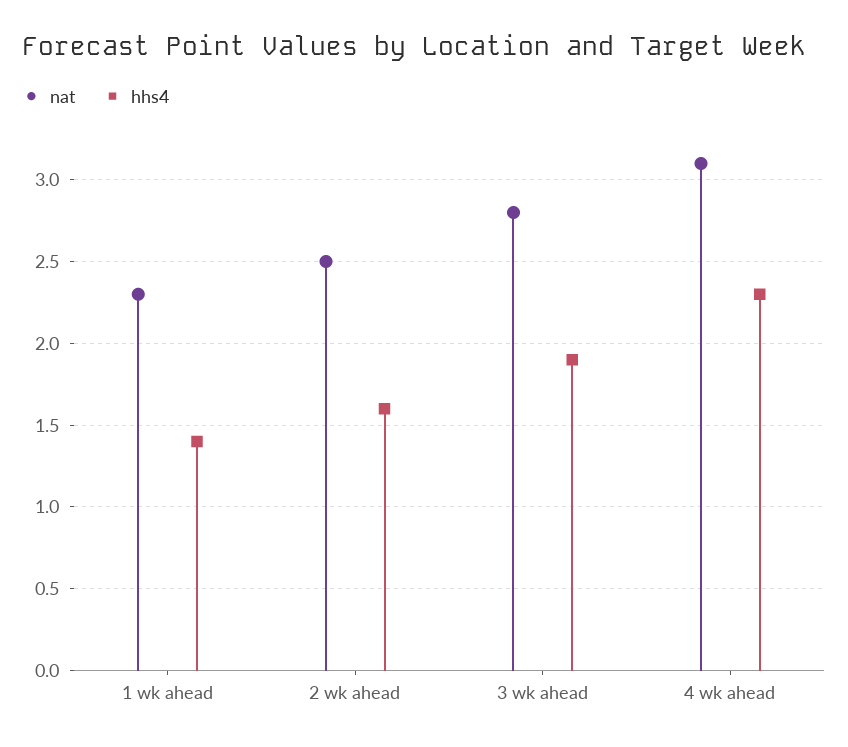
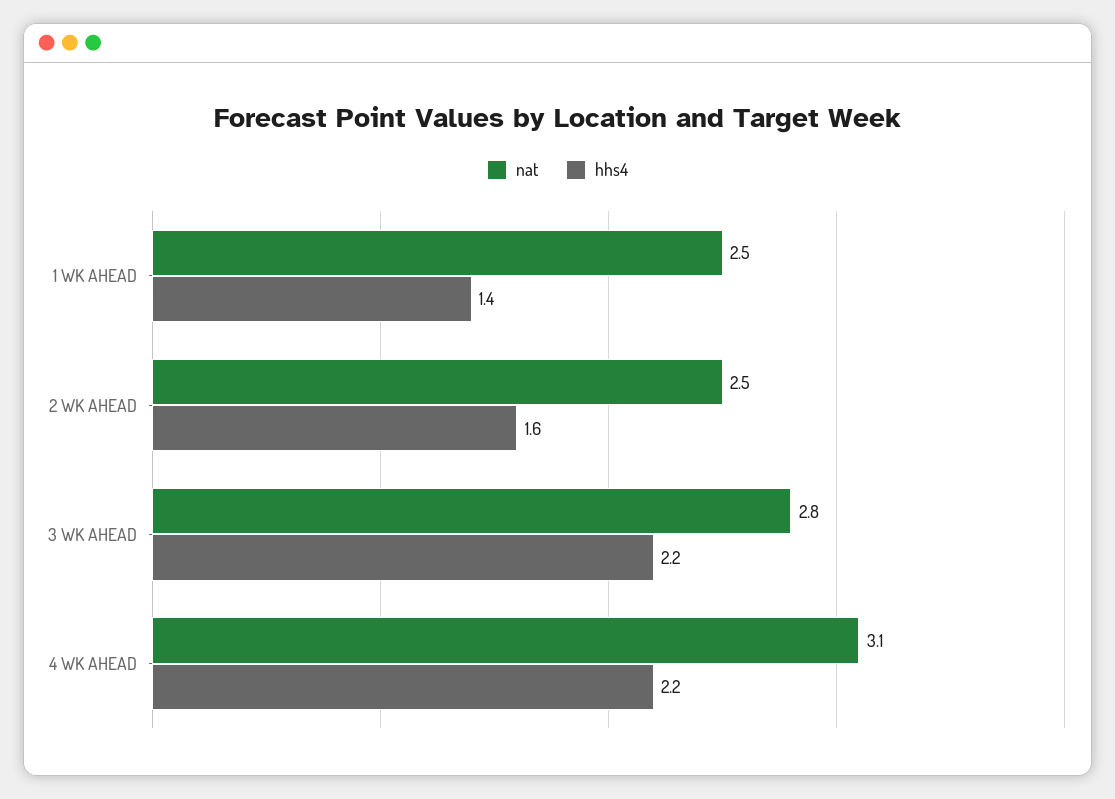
nat, 1 wk ahead: 2.3 -> 2.5
hhs4, 3 wk ahead: 1.9 -> 2.2
hhs4, 4 wk ahead: 2.3 -> 2.2

